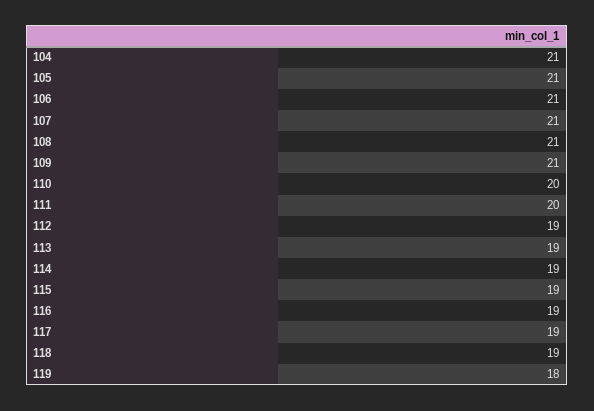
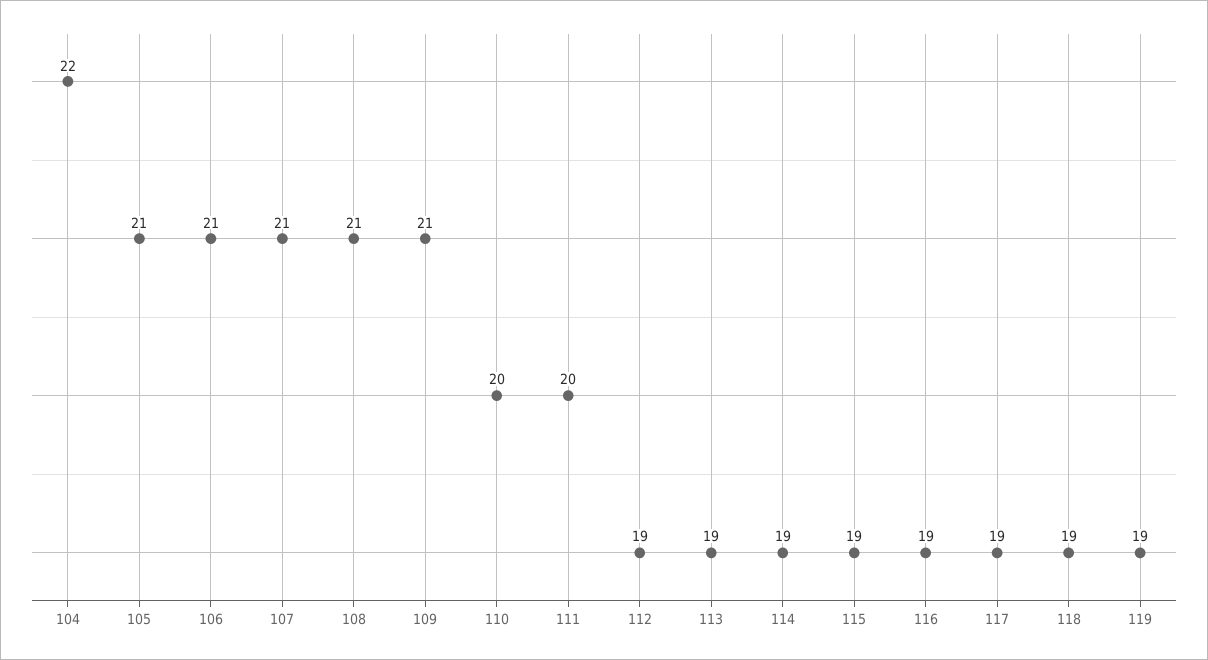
104: 21 -> 22
119: 18 -> 19

